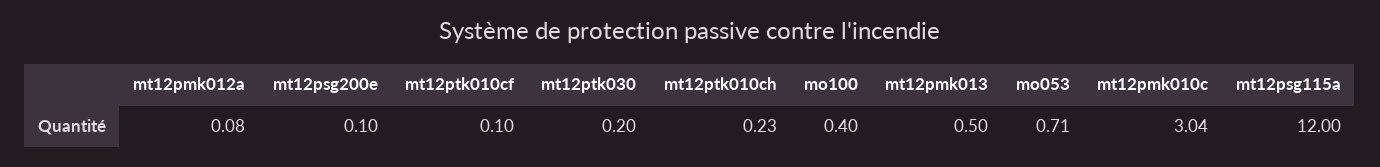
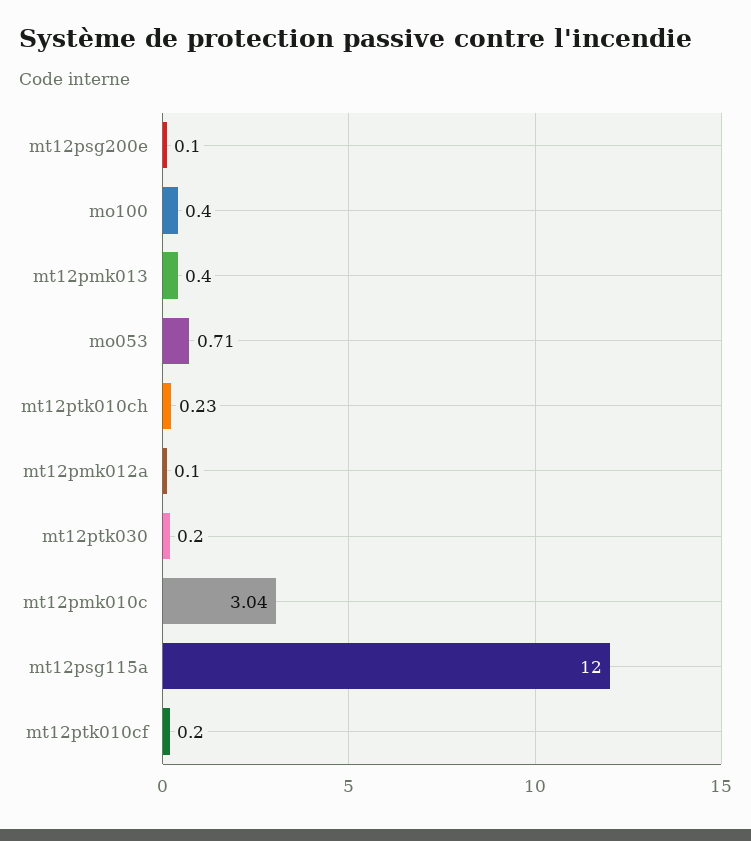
mt12pmk012a: 0.08 -> 0.1
mt12ptk010cf: 0.1 -> 0.2
mt12pmk013: 0.5 -> 0.4

